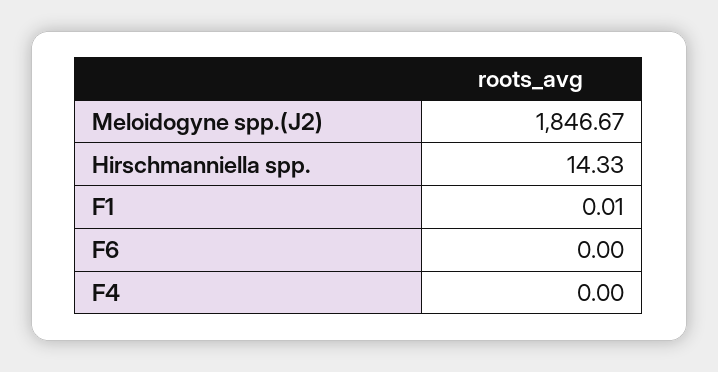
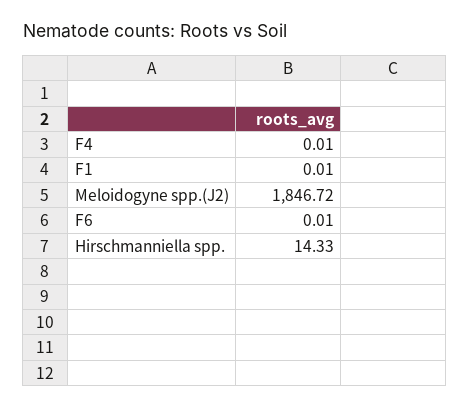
Meloidogyne spp.(J2): 1846.67 -> 1846.72
F6: 0 -> 0.01
F4: 0 -> 0.01

